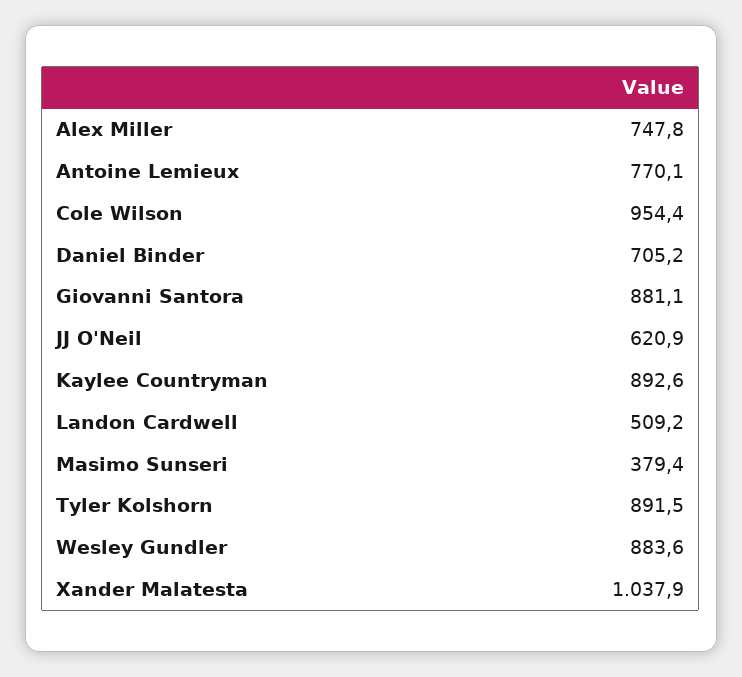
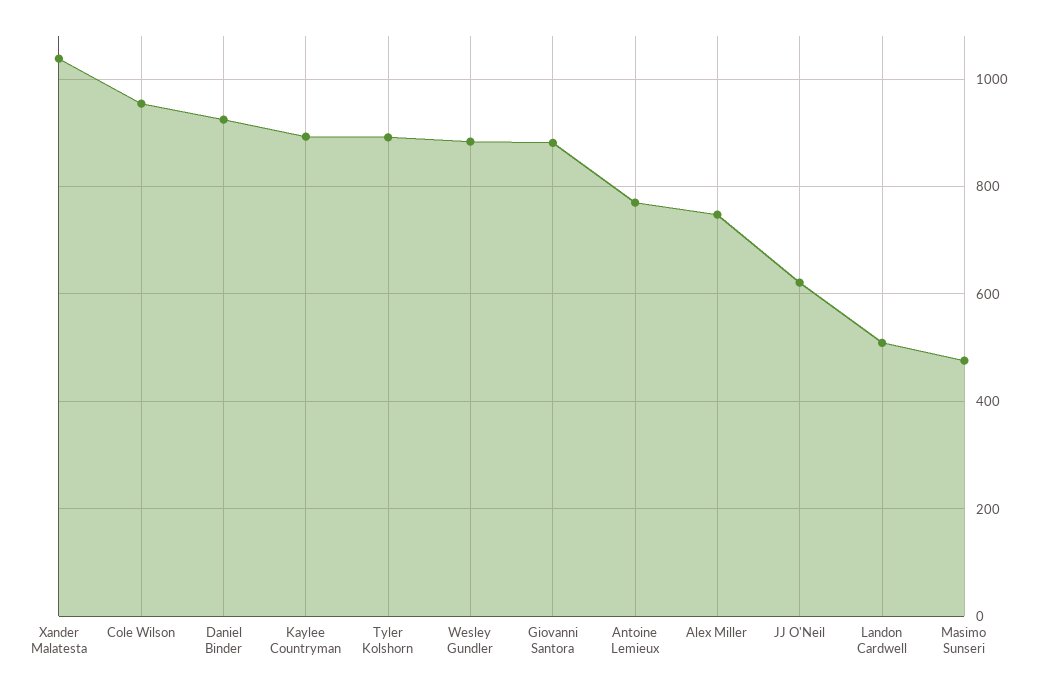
Daniel Binder: 705.2 -> 920
Masimo Sunseri: 379.4 -> 480

